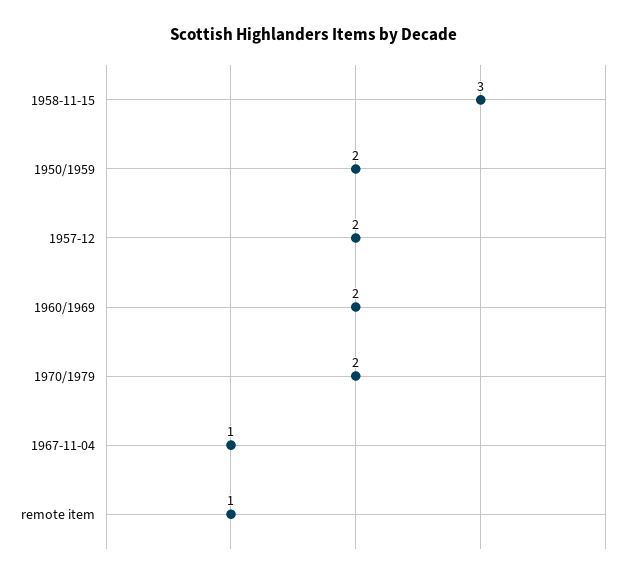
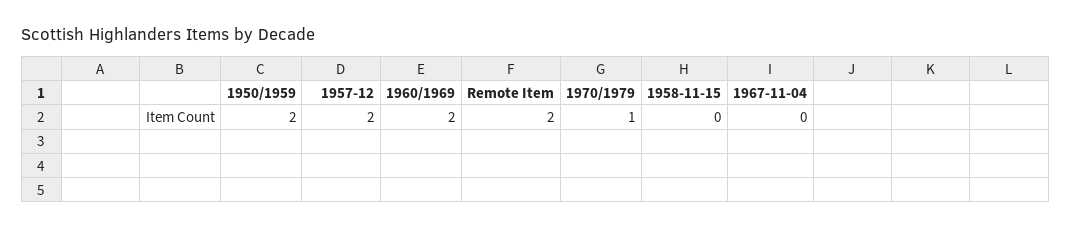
1958-11-15: 3 -> 0
1970/1979: 2 -> 1
1967-11-04: 1 -> 0
remote item: 1 -> 2

